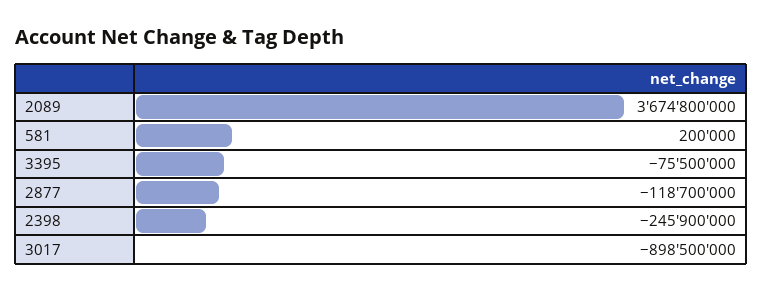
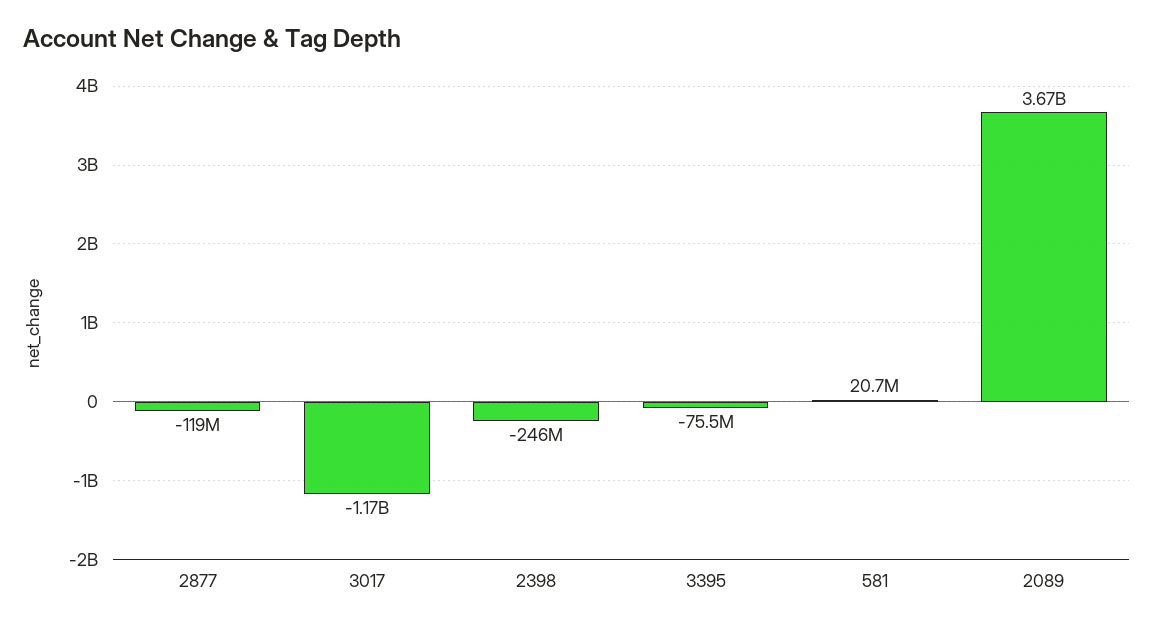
581: 200000 -> 20700000
3017: -898500000 -> -1170000000

